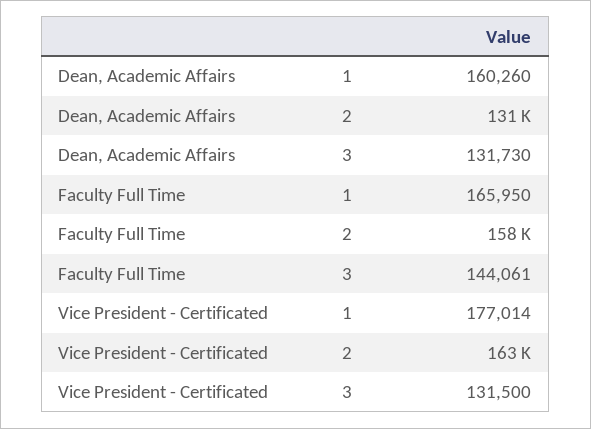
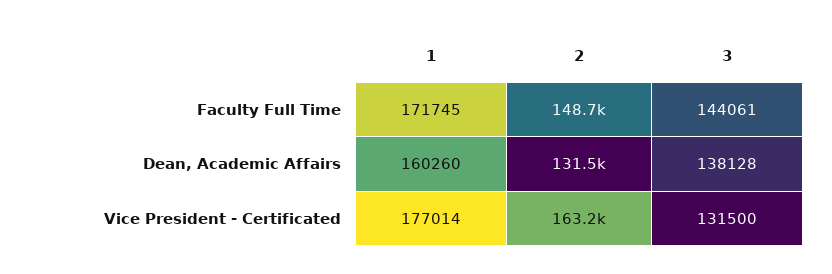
Dean, Academic Affairs, 3: 131730 -> 138128
Faculty Full Time, 1: 165950 -> 171745
Faculty Full Time, 2: 158000 -> 148700

